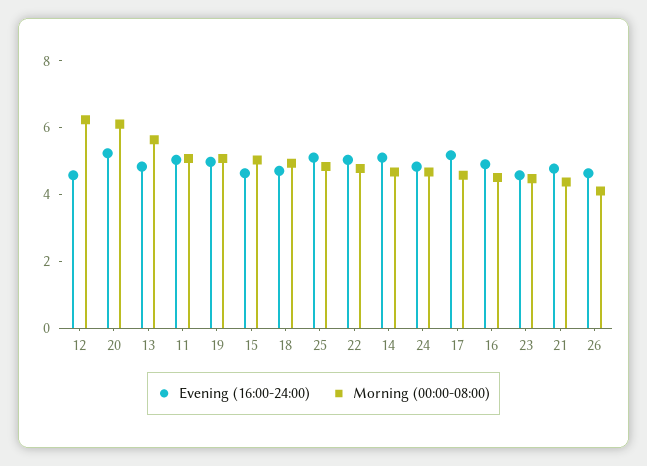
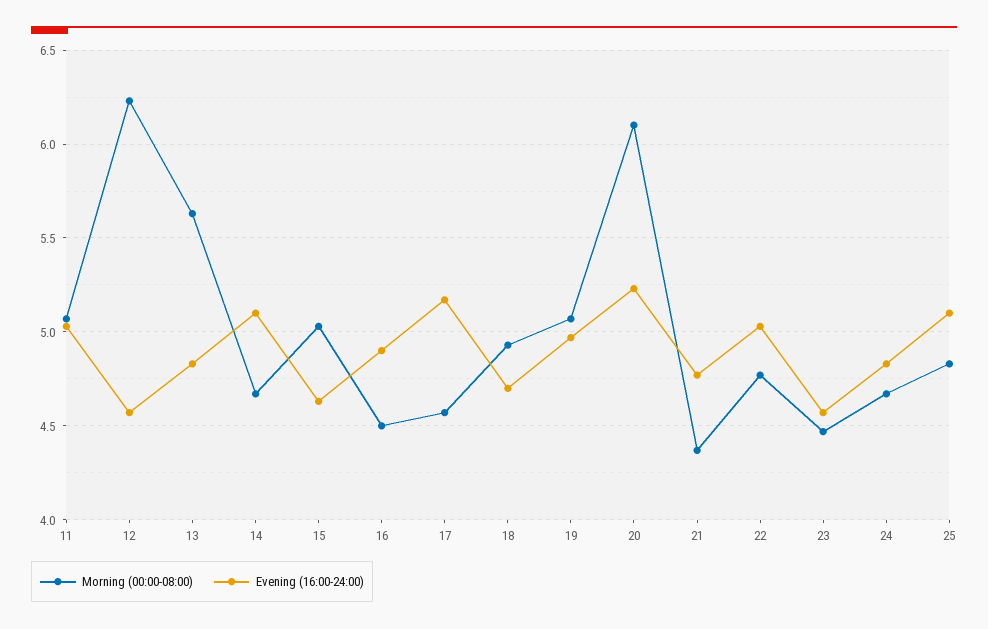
Evening (16:00-24:00), 26: 4.5 -> none
Morning (00:00-08:00), 26: 4 -> none

